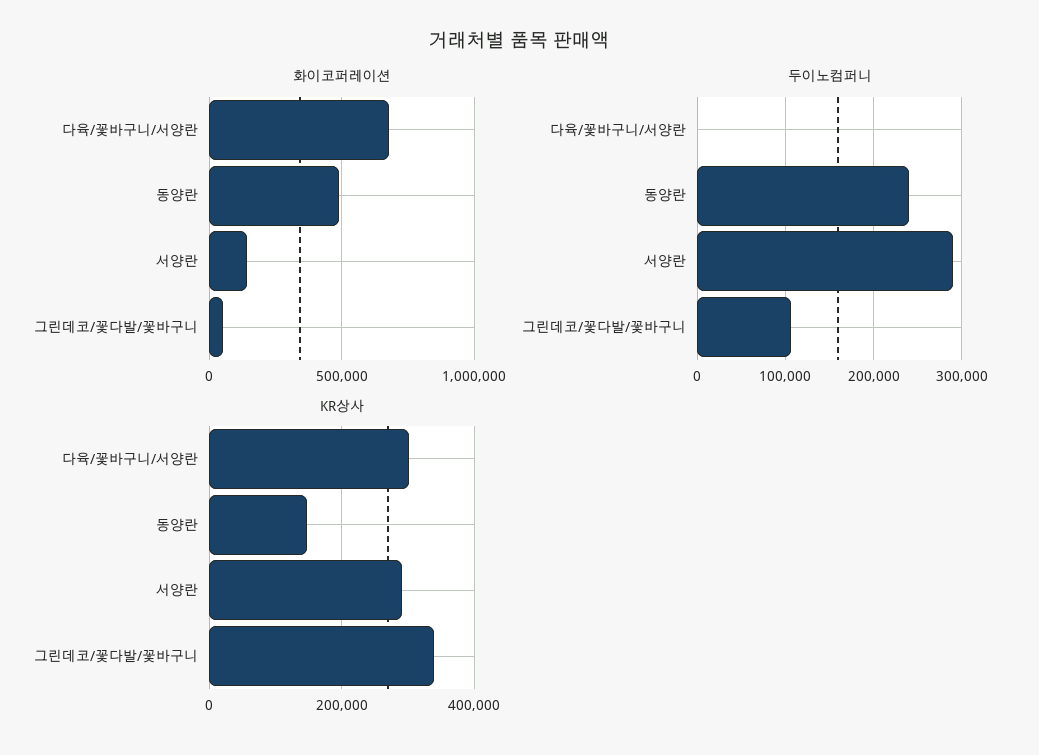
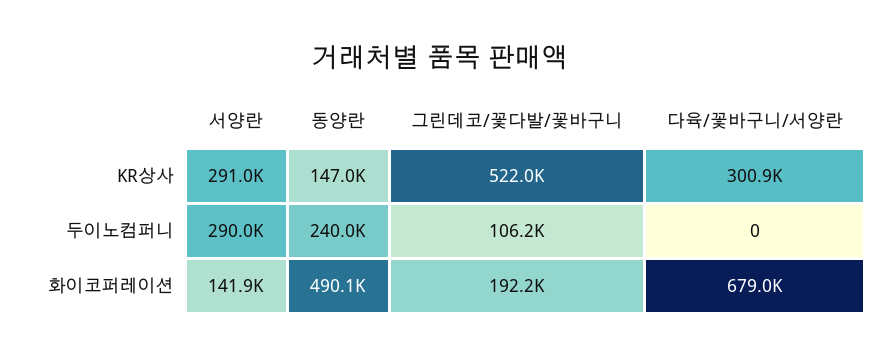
화이코퍼레이션, 그린데코/꽃다발/꽃바구니: 50000 -> 192200
KR상사, 그린데코/꽃다발/꽃바구니: 340000 -> 522000

